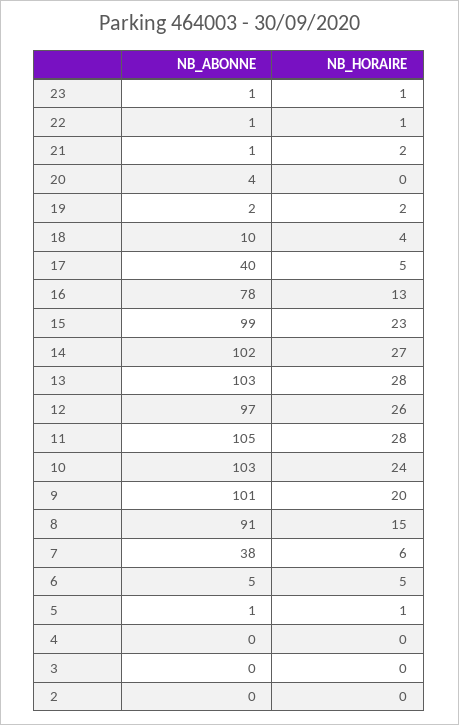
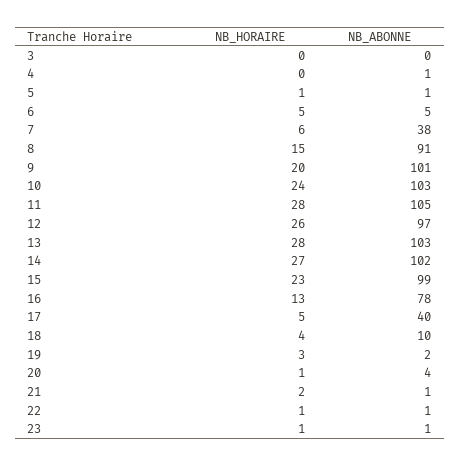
NB_HORAIRE, 20: 0 -> 1
NB_HORAIRE, 19: 2 -> 3
NB_ABONNE, 4: 0 -> 1
NB_ABONNE, 2: 0 -> none
NB_HORAIRE, 2: 0 -> none

